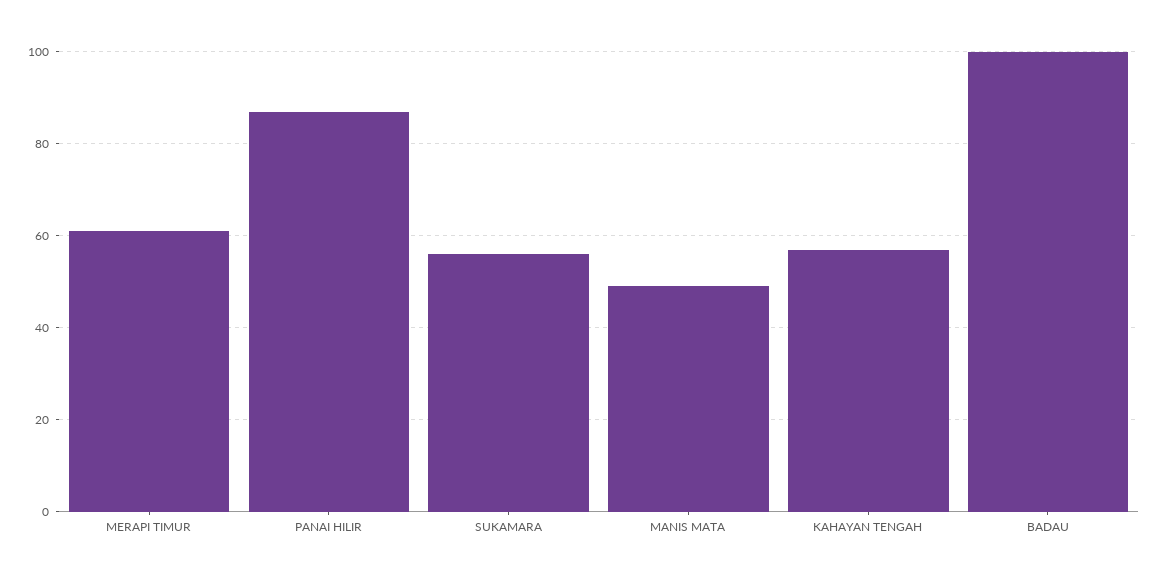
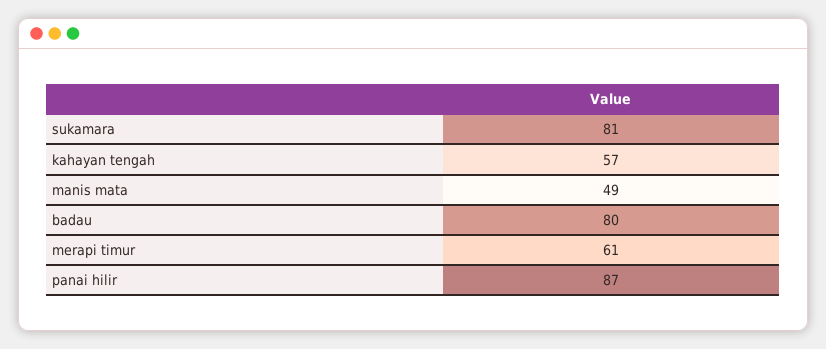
SUKAMARA: 55 -> 81
BADAU: 100 -> 80

